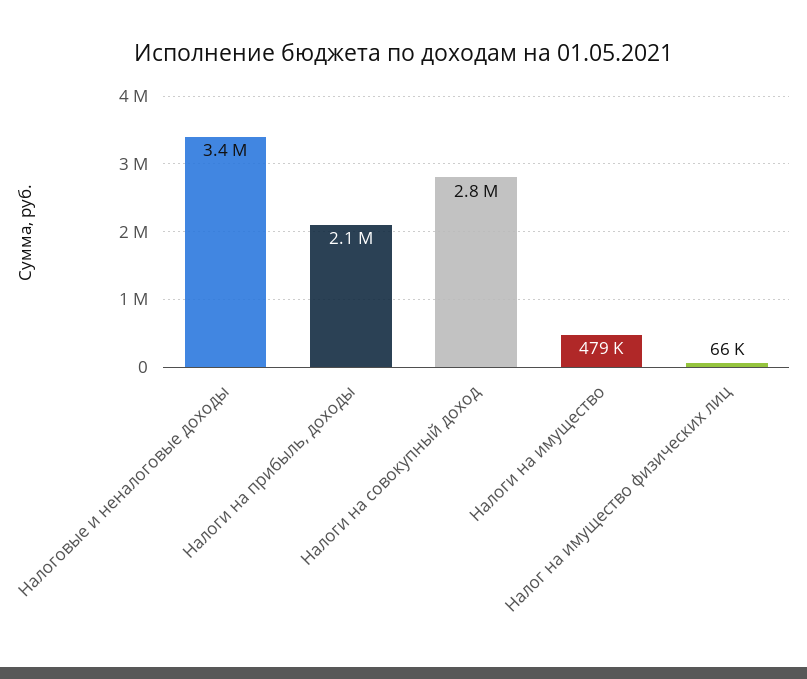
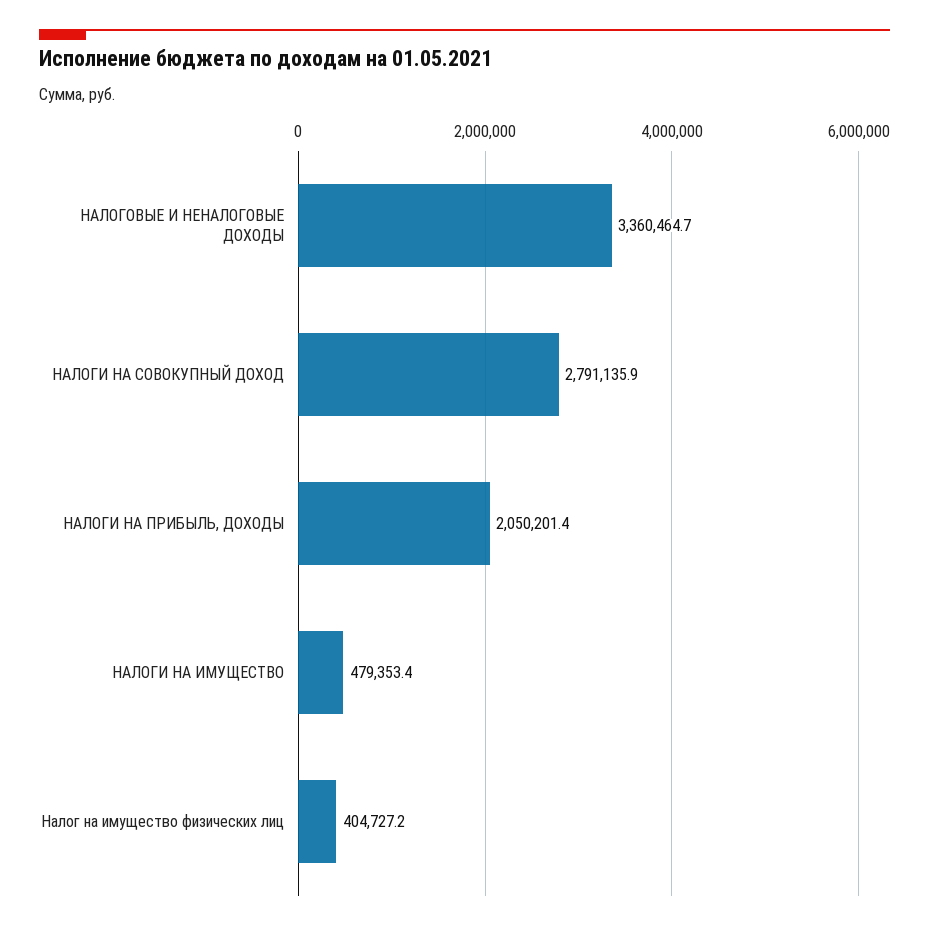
Налог на имущество физических лиц: 66000 -> 404727.2

